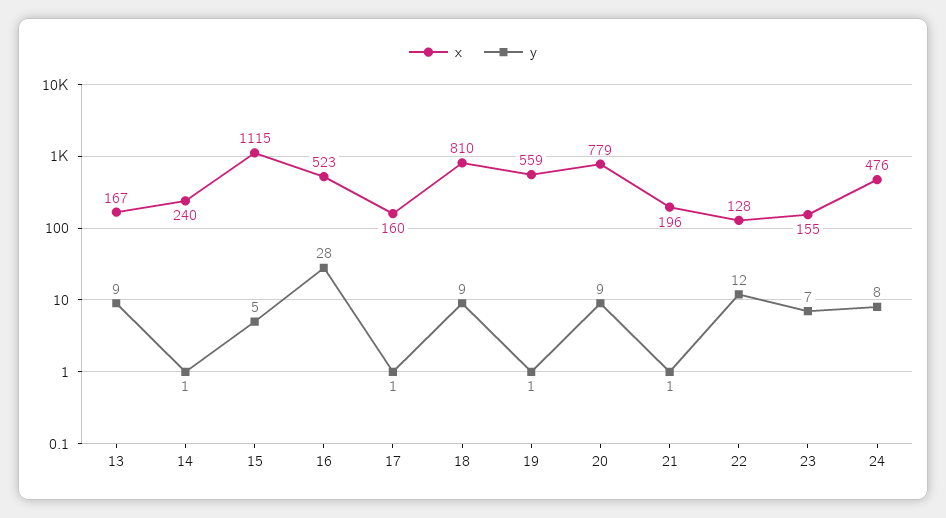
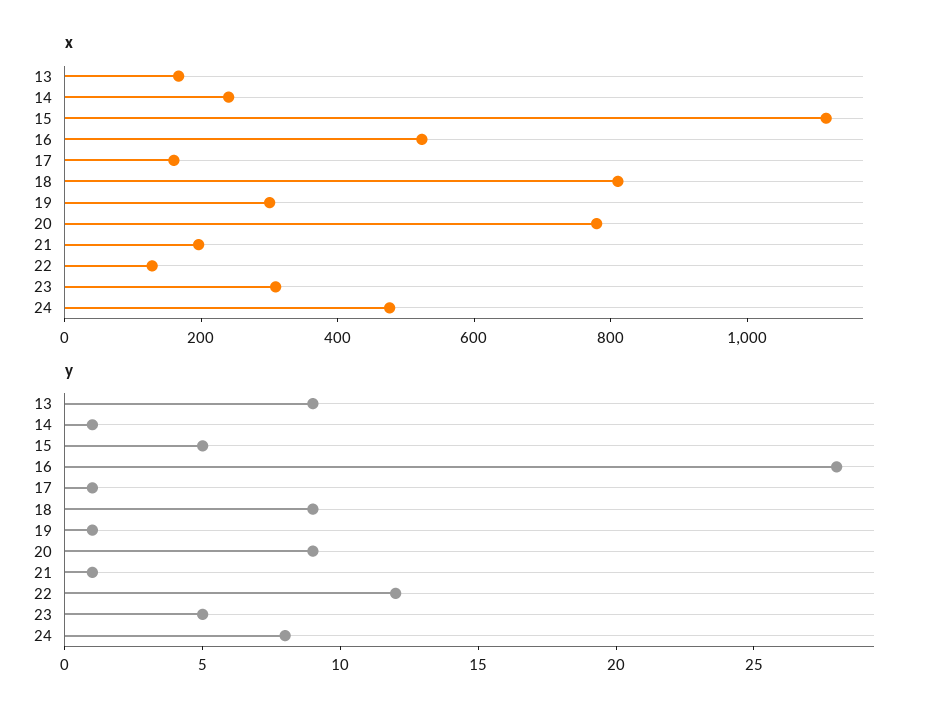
x, 19: 559 -> 300
x, 23: 155 -> 300
y, 23: 7 -> 5

